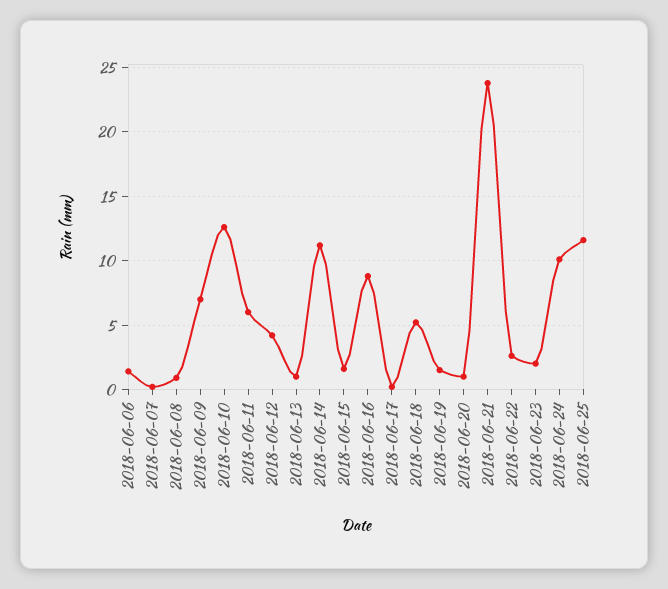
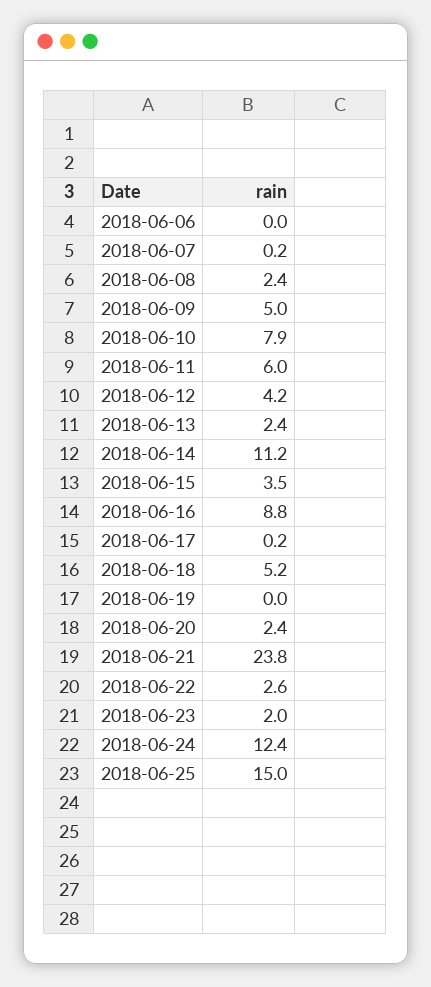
2018-06-06: 1.5 -> 0
2018-06-08: 1 -> 2.4
2018-06-09: 7 -> 5
2018-06-10: 12.5 -> 7.9
2018-06-13: 1 -> 2.4
2018-06-15: 1.5 -> 3.5
2018-06-19: 1.5 -> 0
2018-06-20: 1 -> 2.4
2018-06-24: 10 -> 12.4
2018-06-25: 11.5 -> 15

